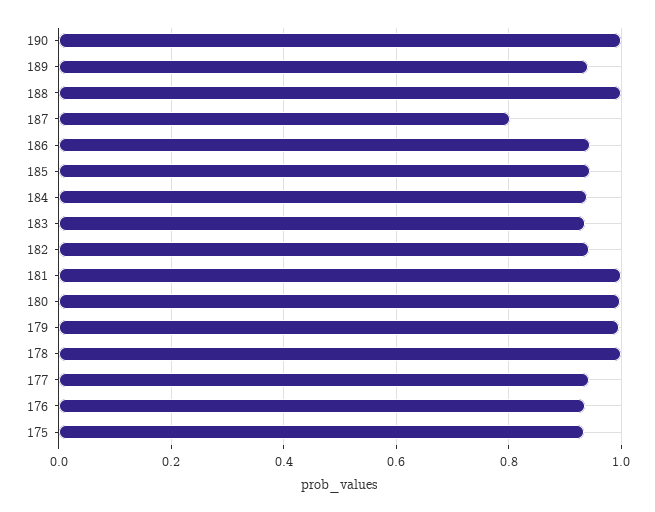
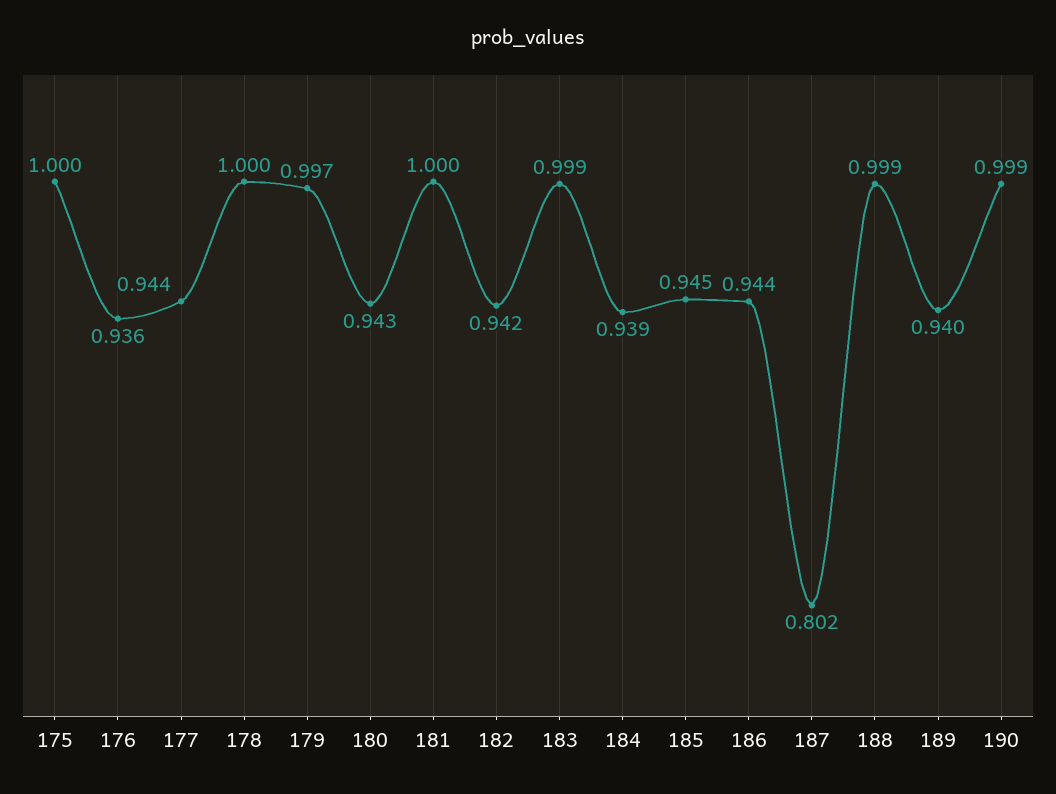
183: 0.94 -> 0.999
180: 1 -> 0.943
175: 0.94 -> 1

